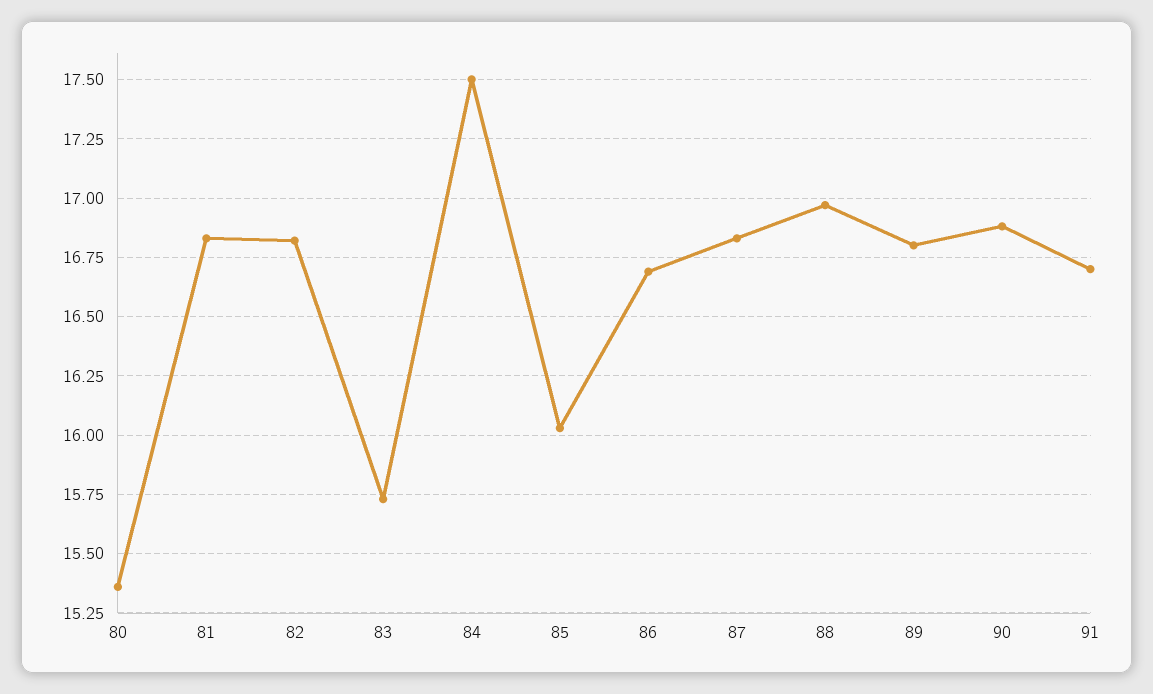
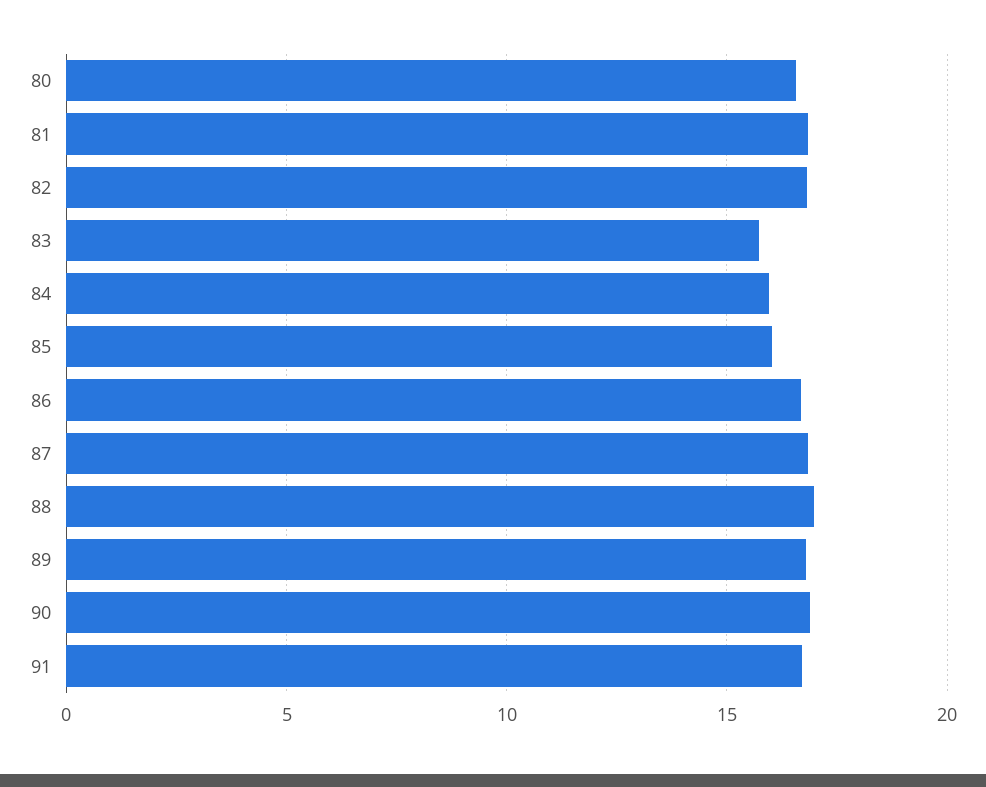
80: 15.35 -> 16.5
84: 17.5 -> 16

